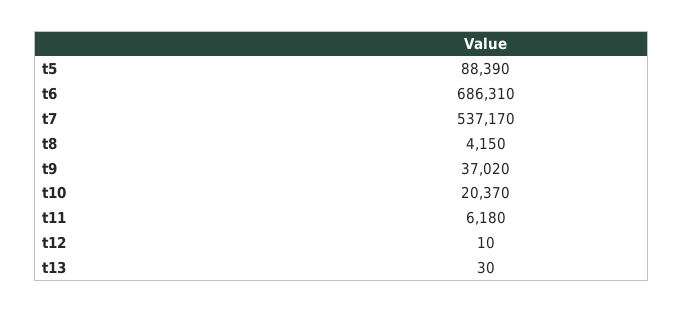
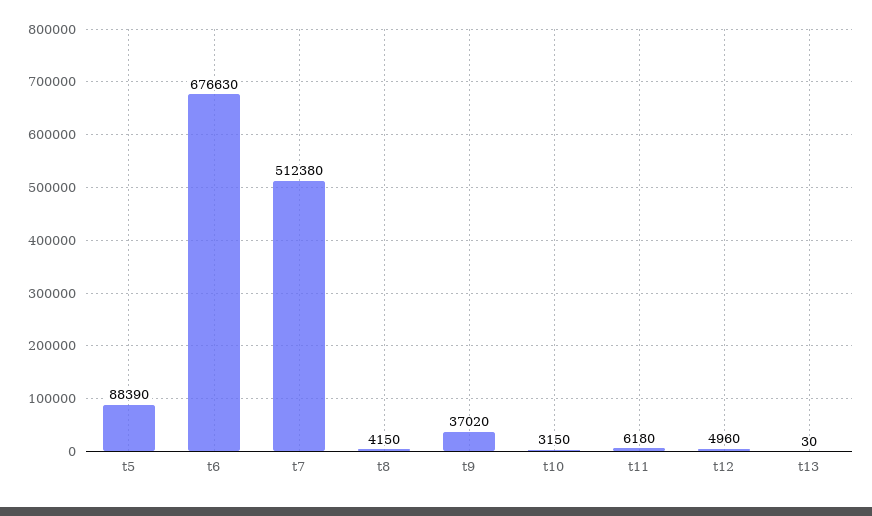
t6: 686310 -> 676630
t7: 537170 -> 512380
t10: 20370 -> 3150
t12: 10 -> 4960

